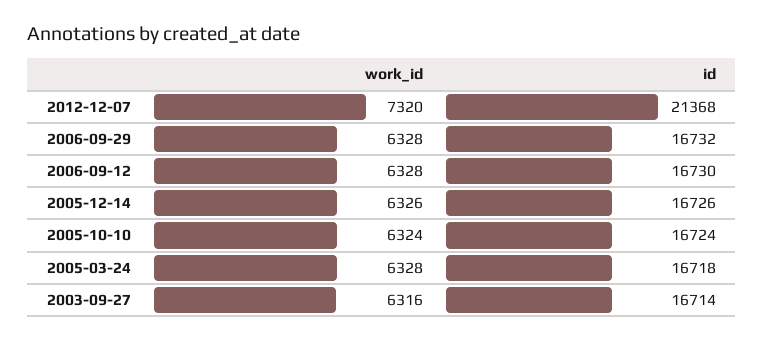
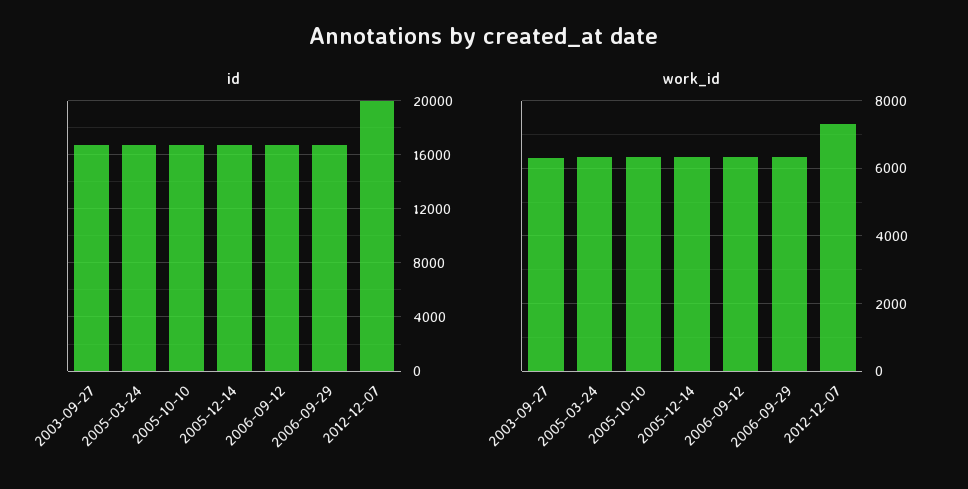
id, 2012-12-07: 21368 -> 20000

